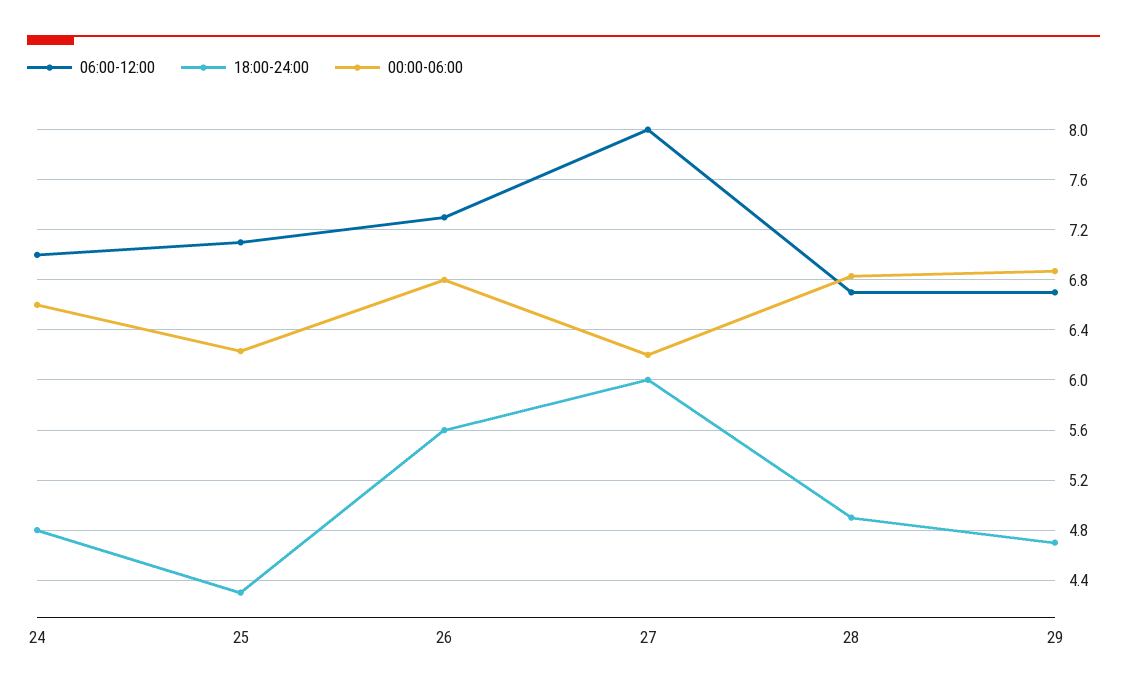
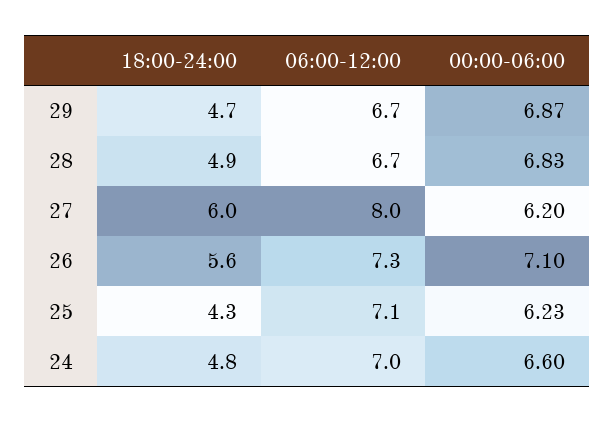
00:00-06:00, 26: 6.8 -> 7.1

